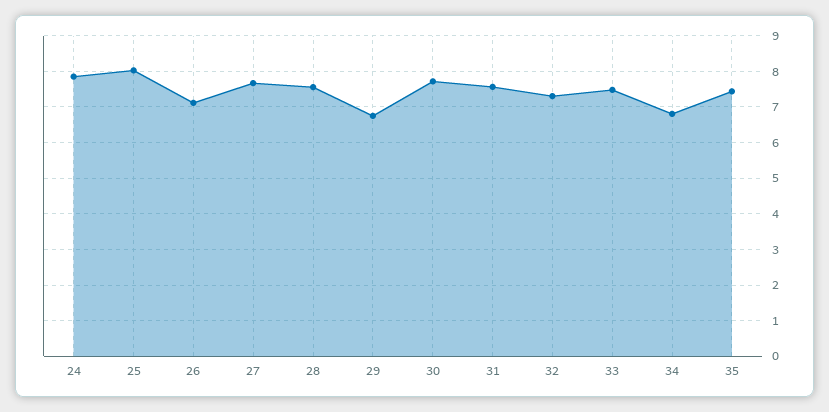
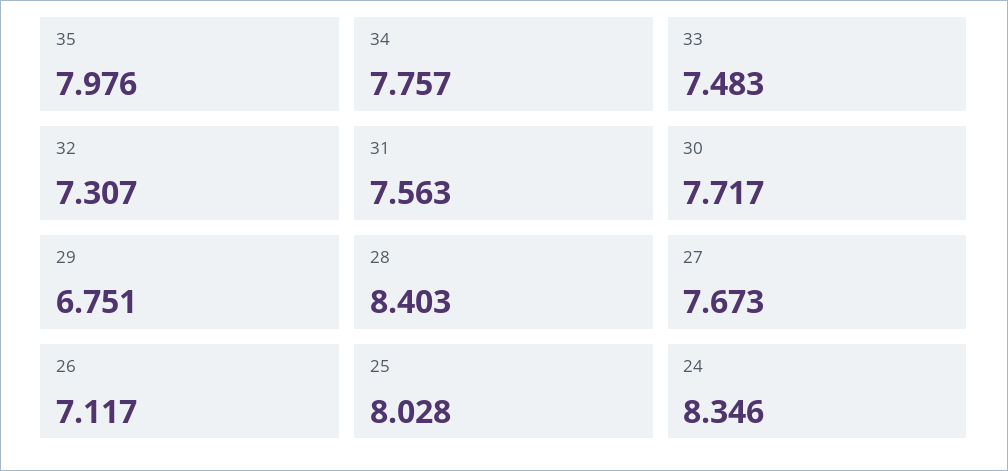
24: 7.8 -> 8.346
28: 7.6 -> 8.403
34: 6.8 -> 7.757
35: 7.4 -> 7.976

